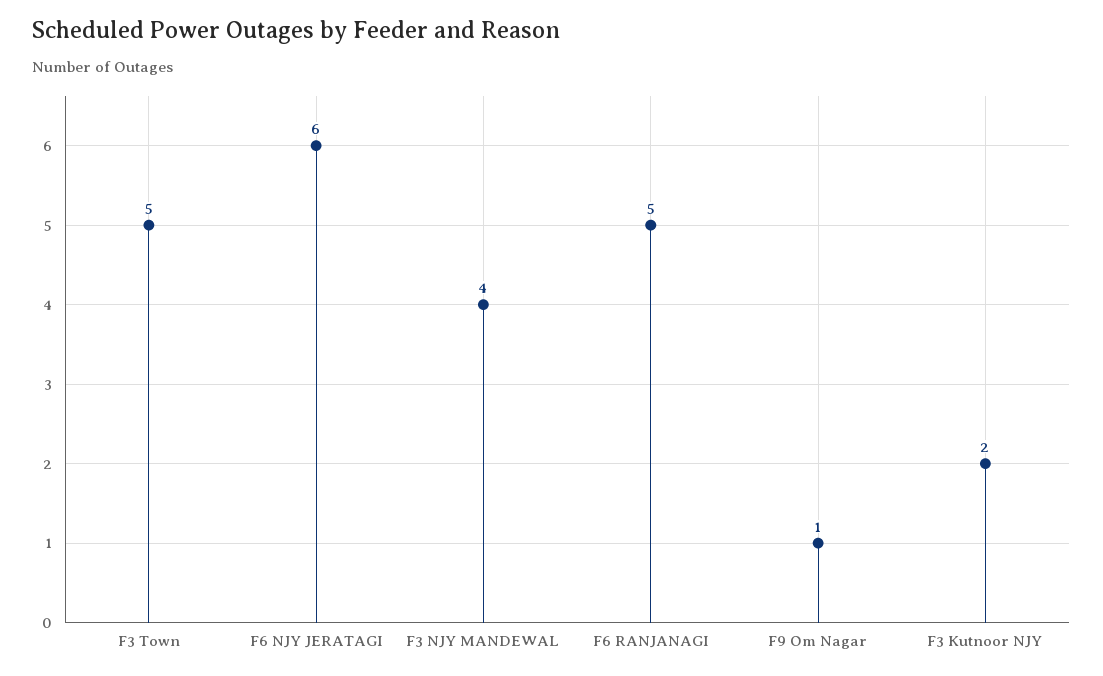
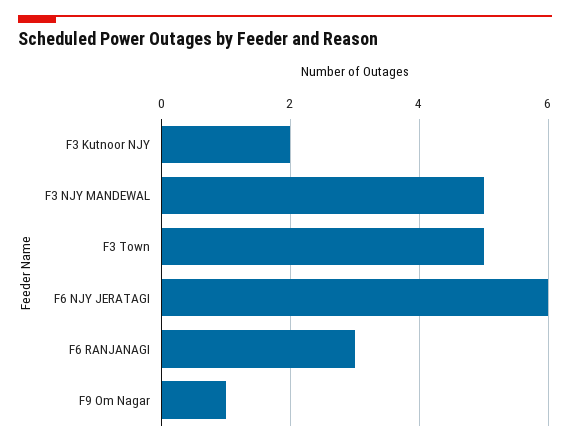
F3 NJY MANDEWAL: 4 -> 5
F6 RANJANAGI: 5 -> 3

